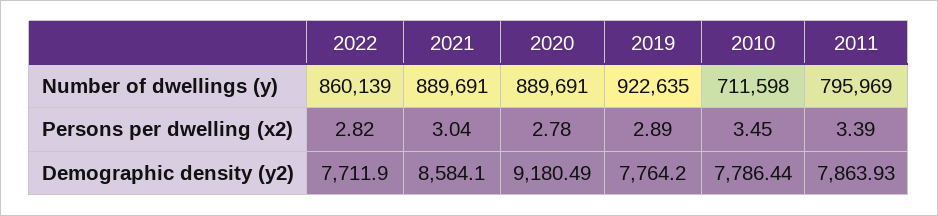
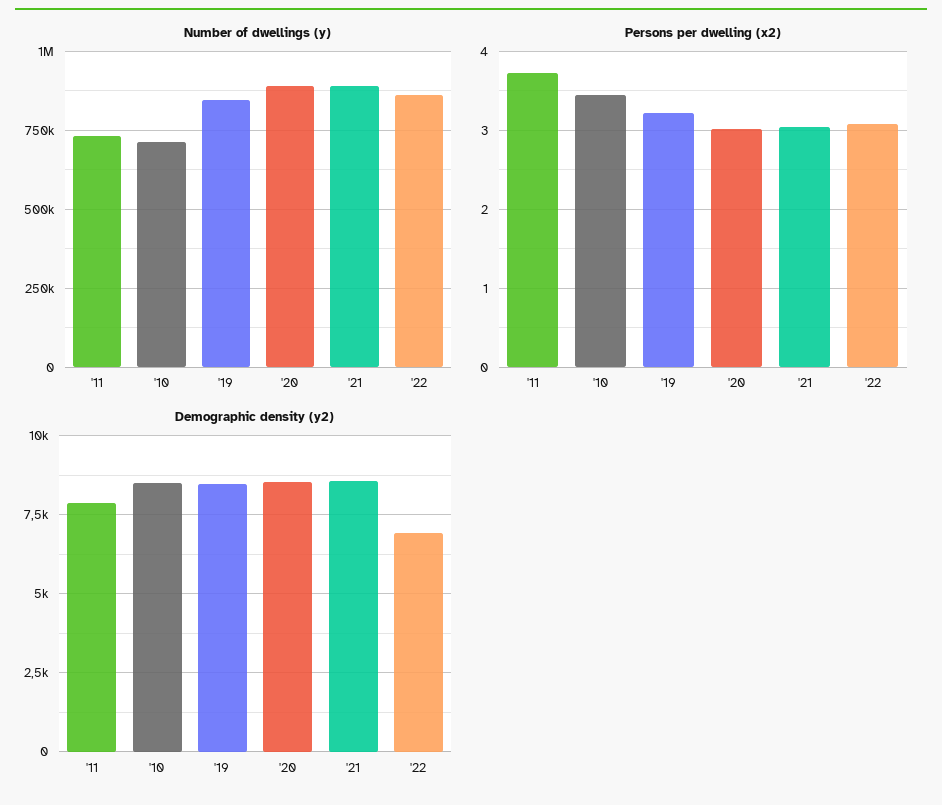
Number of dwellings (y), 2019: 922635 -> 850000
Number of dwellings (y), 2011: 795969 -> 725000
Persons per dwelling (x2), 2022: 2.82 -> 3.1
Persons per dwelling (x2), 2020: 2.78 -> 3
Persons per dwelling (x2), 2019: 2.89 -> 3.2
Persons per dwelling (x2), 2011: 3.39 -> 3.7
Demographic density (y2), 2022: 7711.9 -> 7000
Demographic density (y2), 2020: 9180.49 -> 8500
Demographic density (y2), 2019: 7764.2 -> 8500
Demographic density (y2), 2010: 7786.44 -> 8500

